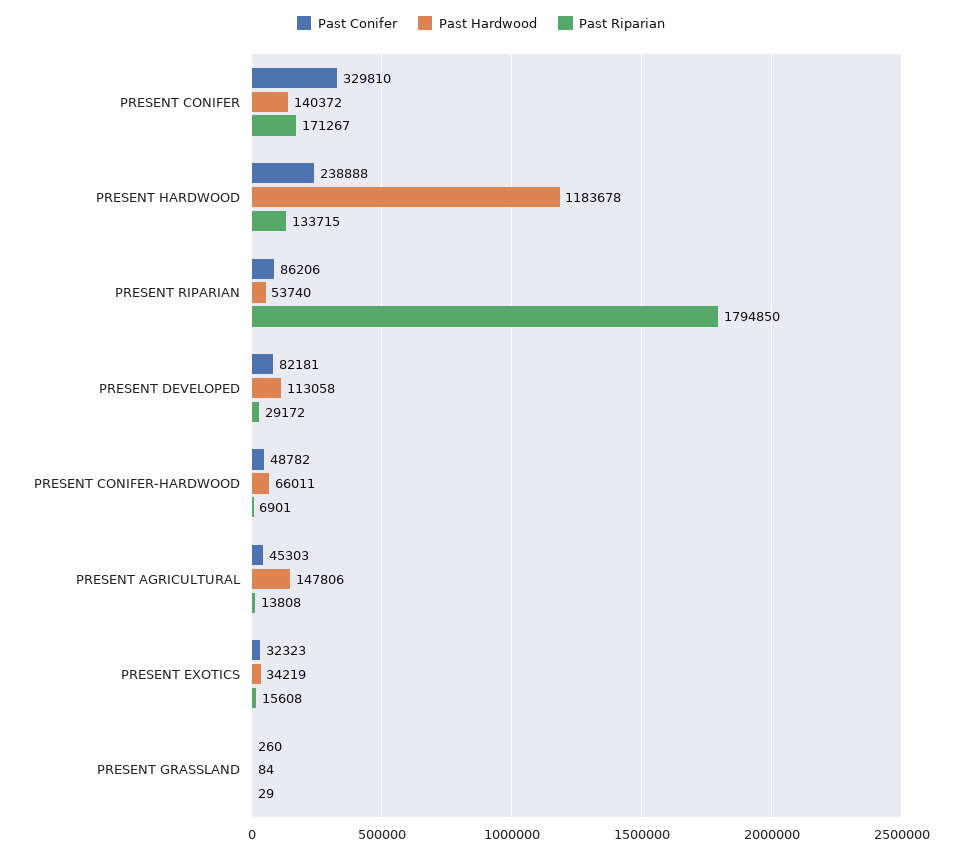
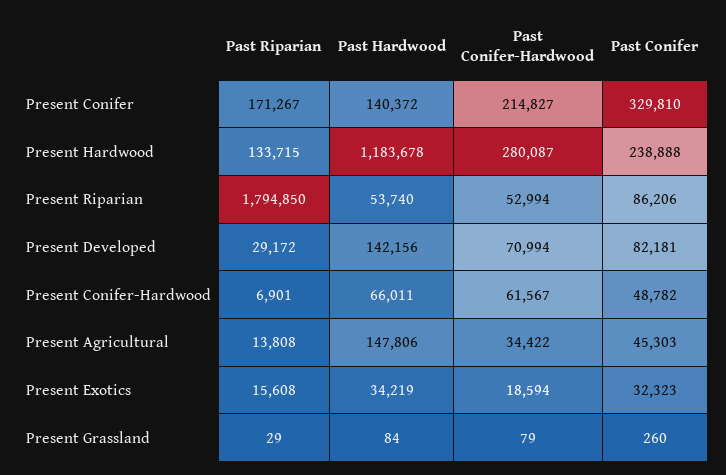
Past Hardwood, PRESENT DEVELOPED: 113058 -> 142156
Past Conifer-Hardwood, PRESENT CONIFER: none -> 214827
Past Conifer-Hardwood, PRESENT HARDWOOD: none -> 280087
Past Conifer-Hardwood, PRESENT RIPARIAN: none -> 52994
Past Conifer-Hardwood, PRESENT DEVELOPED: none -> 70994
Past Conifer-Hardwood, PRESENT CONIFER-HARDWOOD: none -> 61567
Past Conifer-Hardwood, PRESENT AGRICULTURAL: none -> 34422
Past Conifer-Hardwood, PRESENT EXOTICS: none -> 18594
Past Conifer-Hardwood, PRESENT GRASSLAND: none -> 79

